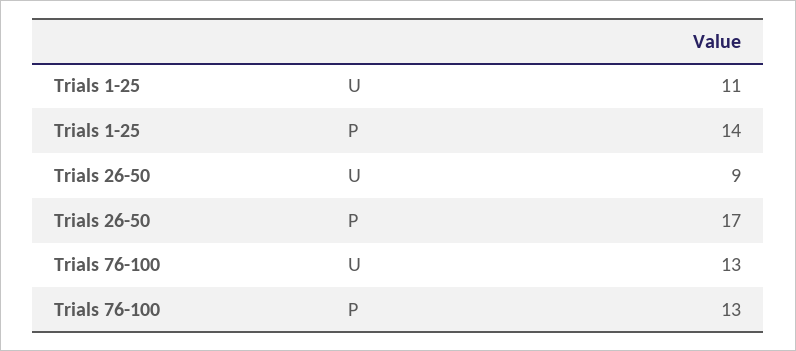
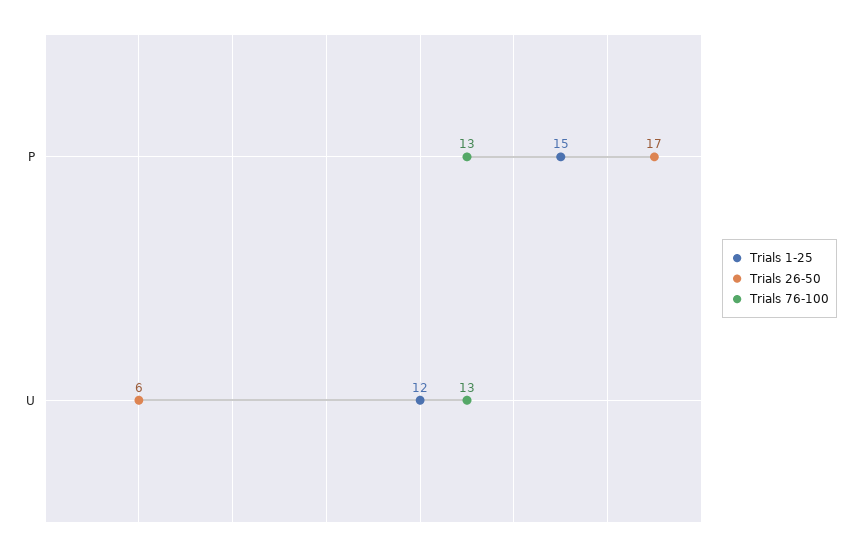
Trials 1-25, U: 11 -> 12
Trials 1-25, P: 14 -> 15
Trials 26-50, U: 9 -> 6

